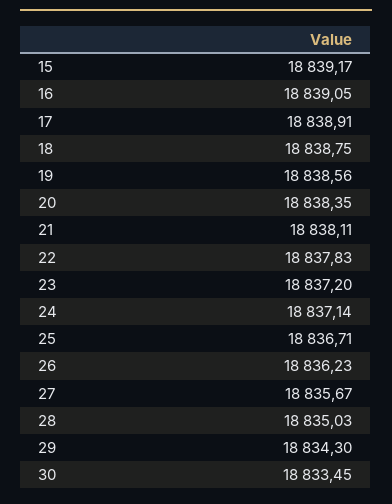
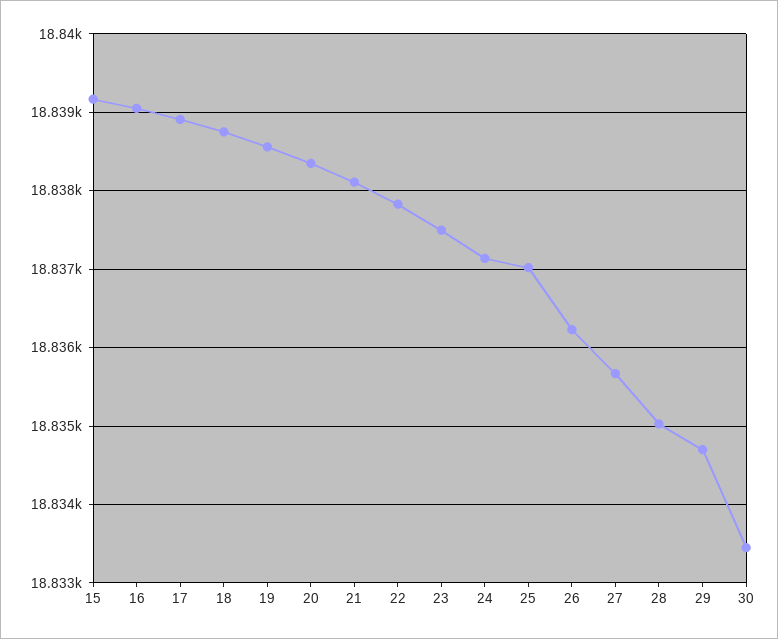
23: 18837.2 -> 18837.5
25: 18836.71 -> 18837
29: 18834.3 -> 18834.7

